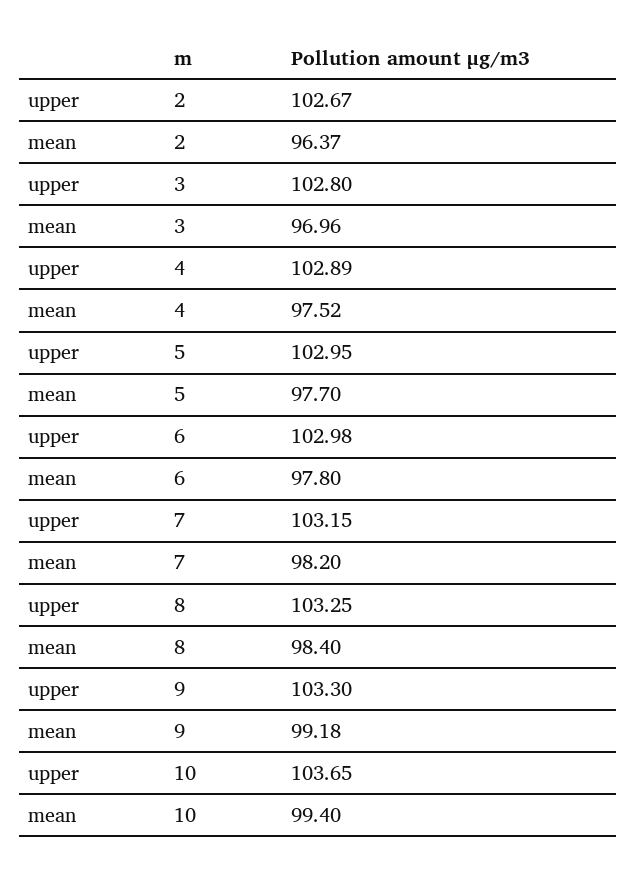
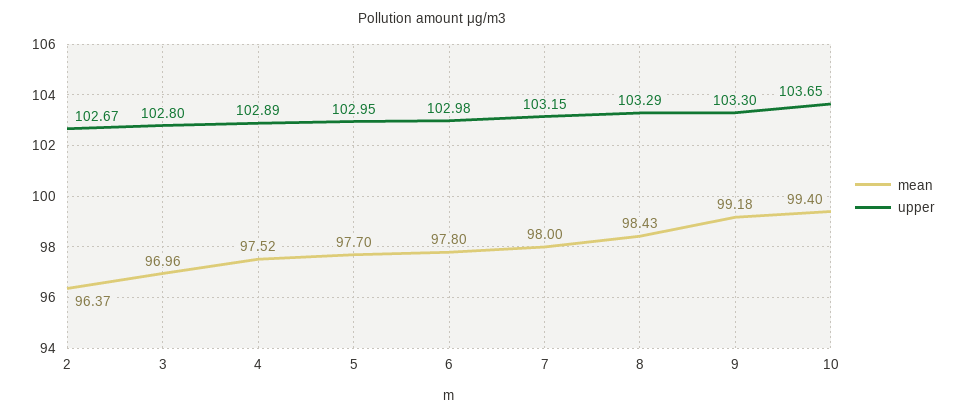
mean, 7: 98.2 -> 98
upper, 8: 103.25 -> 103.29
mean, 8: 98.4 -> 98.43

